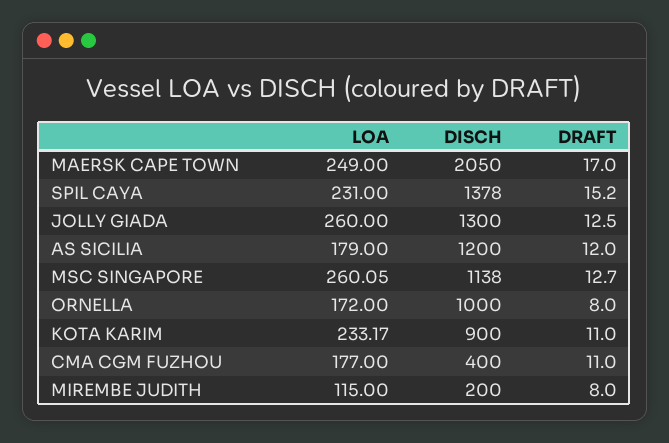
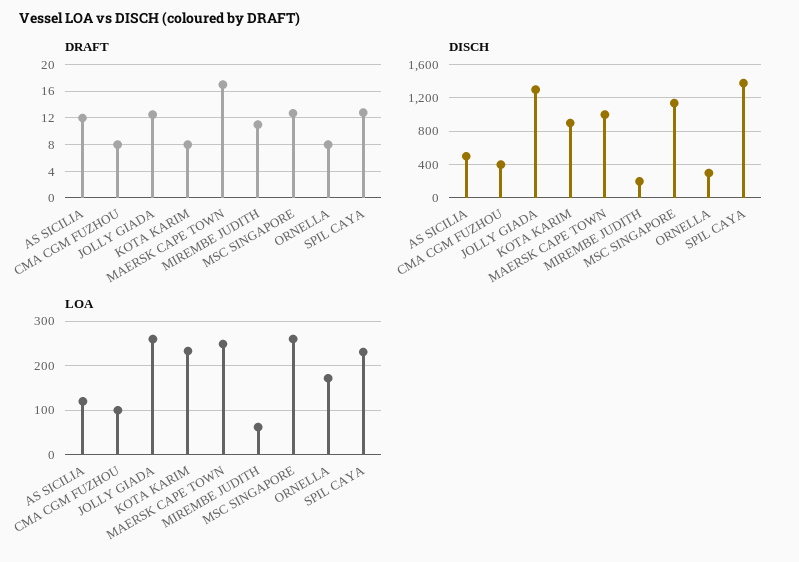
DISCH, MAERSK CAPE TOWN: 2050 -> 1000
DRAFT, SPIL CAYA: 15.2 -> 13
LOA, AS SICILIA: 179 -> 120
DISCH, AS SICILIA: 1200 -> 500
DISCH, ORNELLA: 1000 -> 300
DRAFT, KOTA KARIM: 11 -> 8
LOA, CMA CGM FUZHOU: 177 -> 100
DRAFT, CMA CGM FUZHOU: 11 -> 8
LOA, MIREMBE JUDITH: 115 -> 60
DRAFT, MIREMBE JUDITH: 8 -> 11

